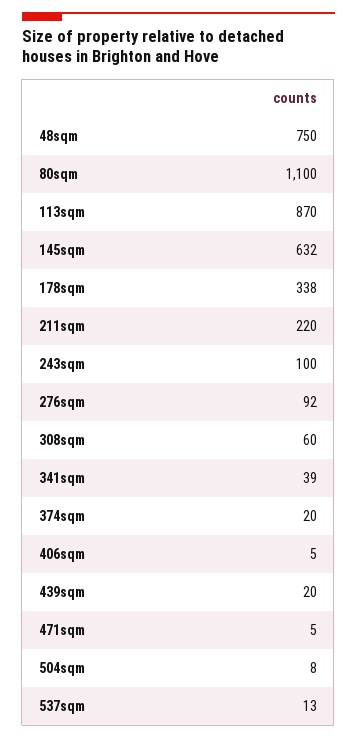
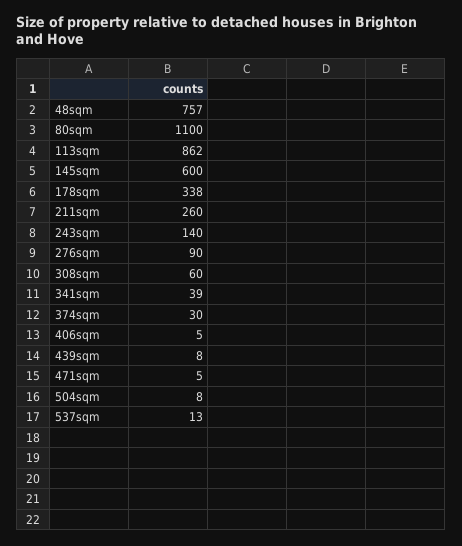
48sqm: 750 -> 757
113sqm: 870 -> 862
145sqm: 632 -> 600
211sqm: 220 -> 260
243sqm: 100 -> 140
276sqm: 92 -> 90
374sqm: 20 -> 30
439sqm: 20 -> 8

